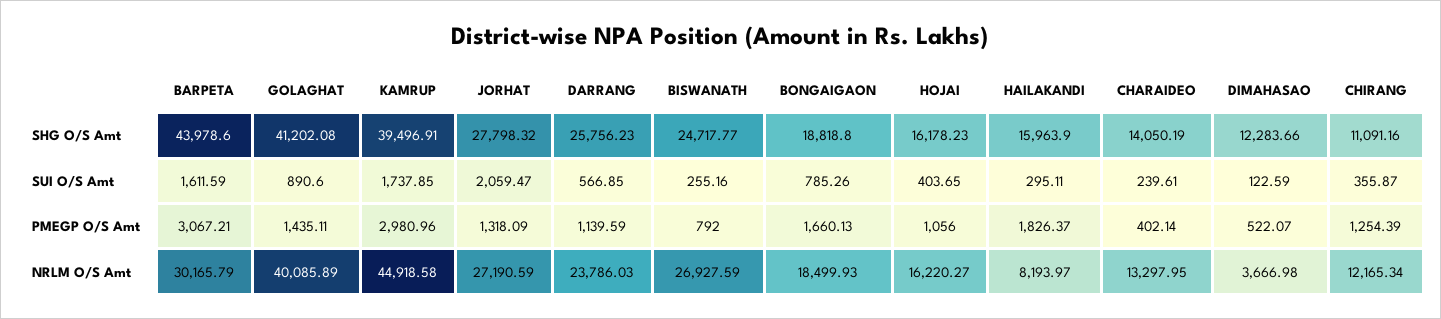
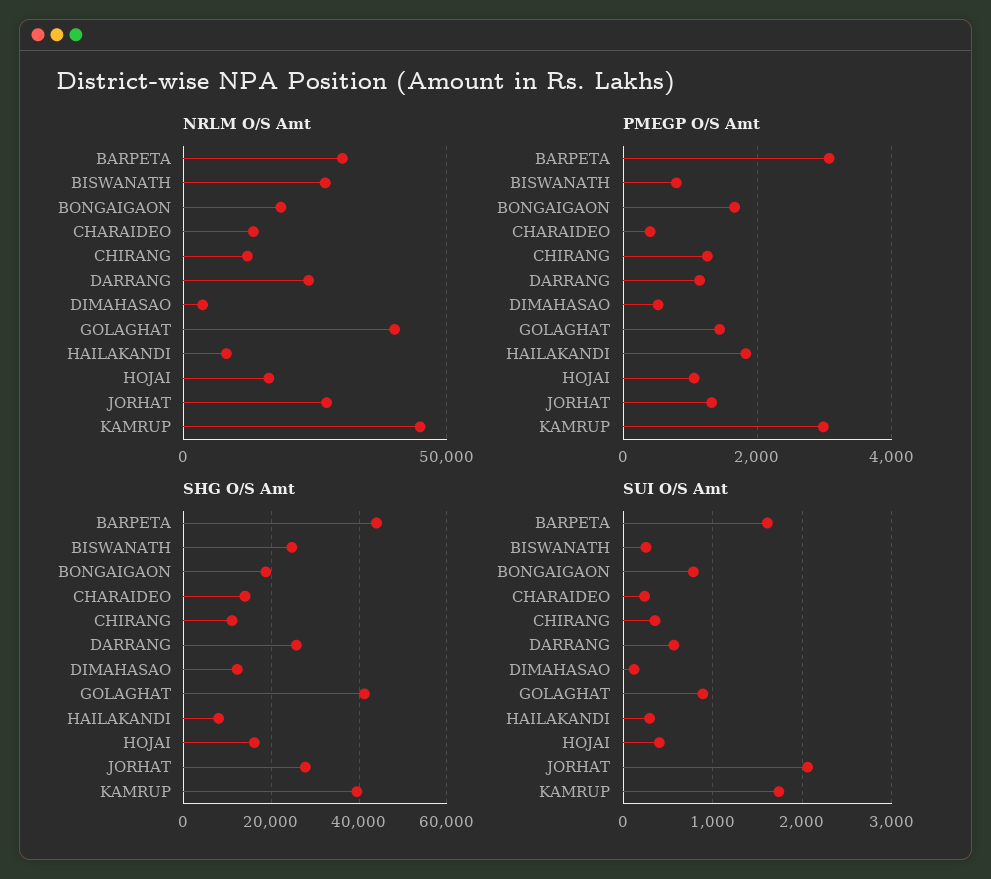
SHG O/S Amt, HAILAKANDI: 15963.9 -> 8000

